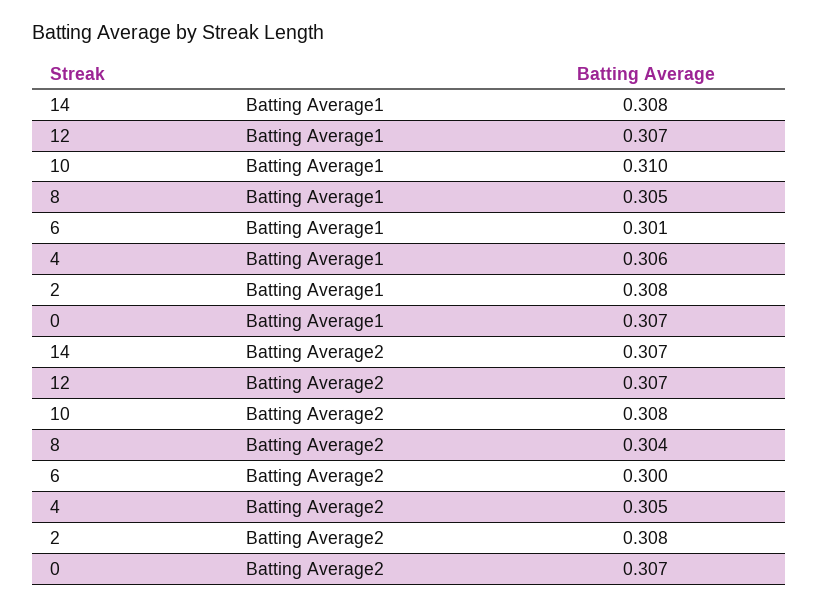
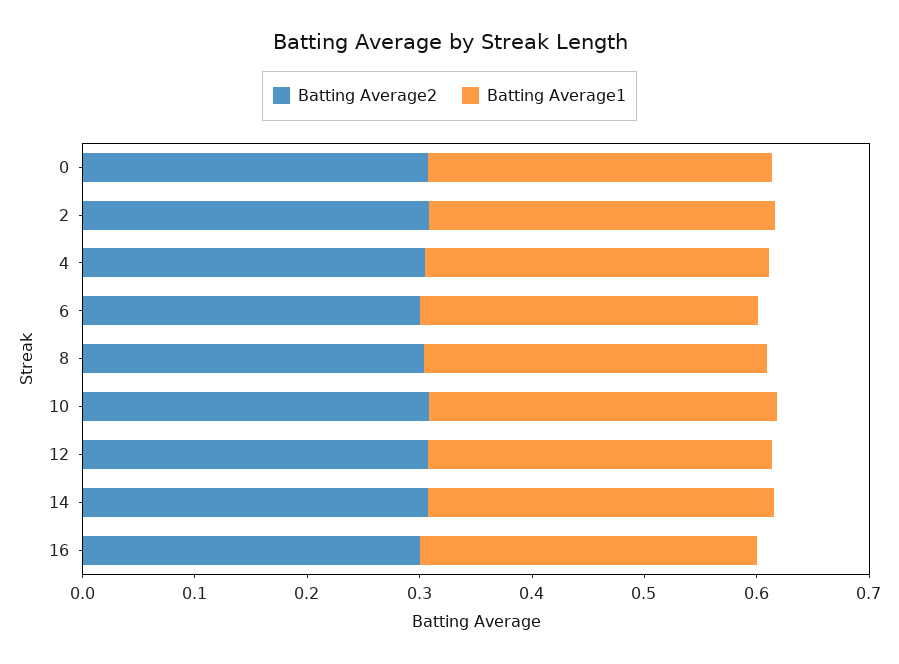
Batting Average2, 16: none -> 0.3
Batting Average1, 16: none -> 0.3

